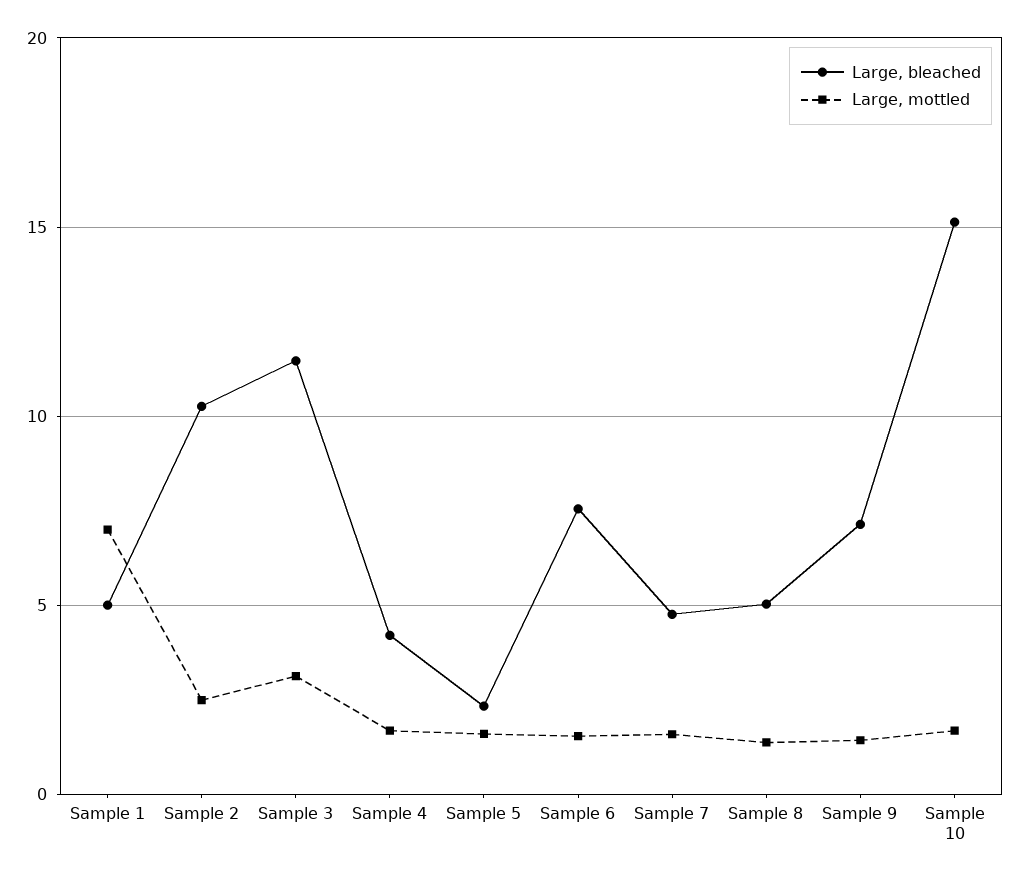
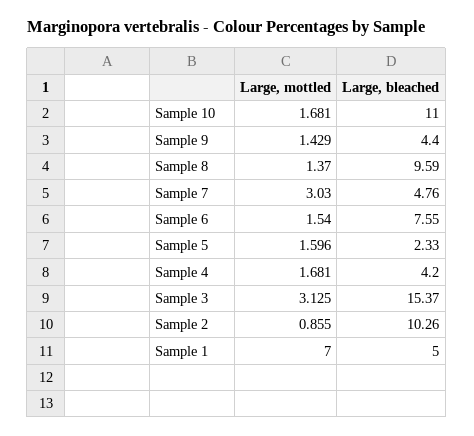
Large, mottled, Sample 2: 2.5 -> 0.855
Large, bleached, Sample 3: 11.5 -> 15.37
Large, mottled, Sample 7: 1.5 -> 3.03
Large, bleached, Sample 8: 5 -> 9.59
Large, bleached, Sample 9: 7 -> 4.4
Large, bleached, Sample 10: 15 -> 11

